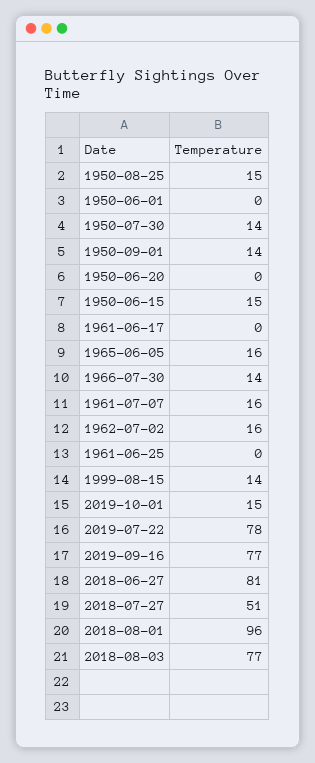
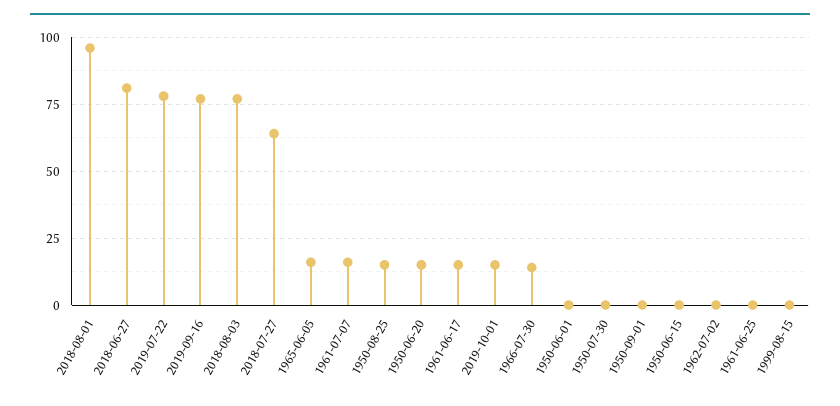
1950-07-30: 14 -> 0
1950-09-01: 14 -> 0
1950-06-20: 0 -> 15
1950-06-15: 15 -> 0
1961-06-17: 0 -> 15
1962-07-02: 16 -> 0
1999-08-15: 14 -> 0
2018-07-27: 51 -> 65

